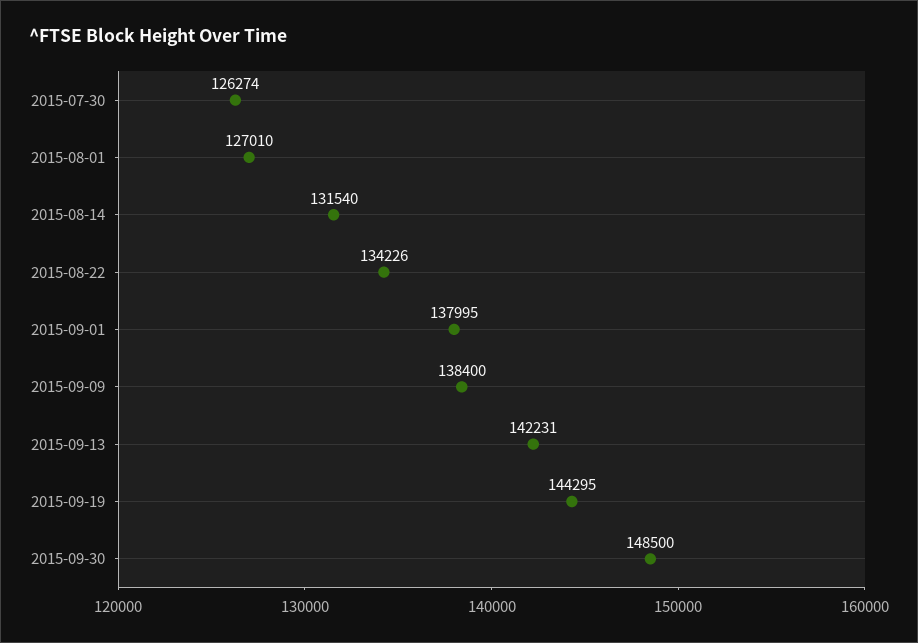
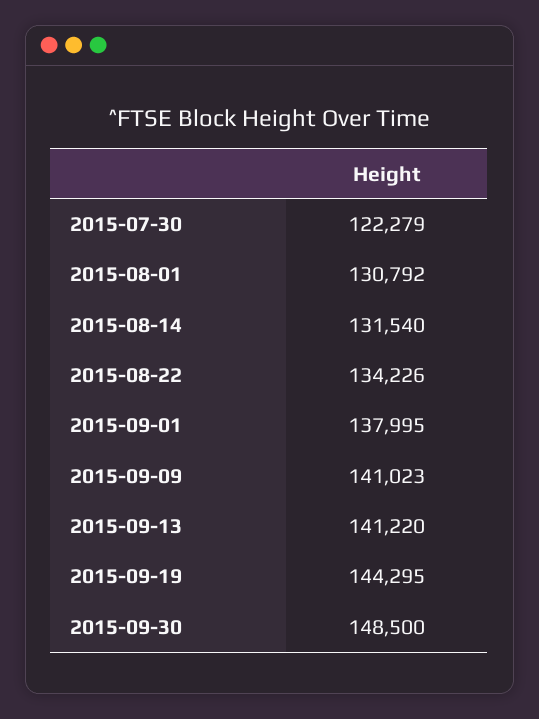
2015-07-30: 126274 -> 122279
2015-08-01: 127010 -> 130792
2015-09-09: 138400 -> 141023
2015-09-13: 142231 -> 141220

